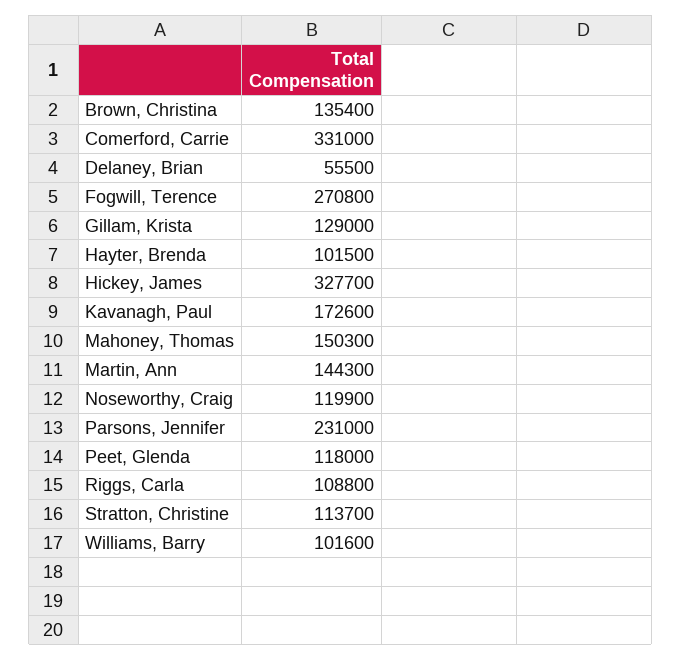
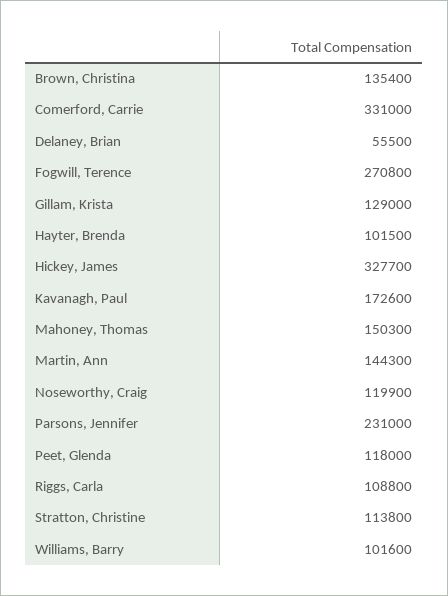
Stratton, Christine: 113700 -> 113800

